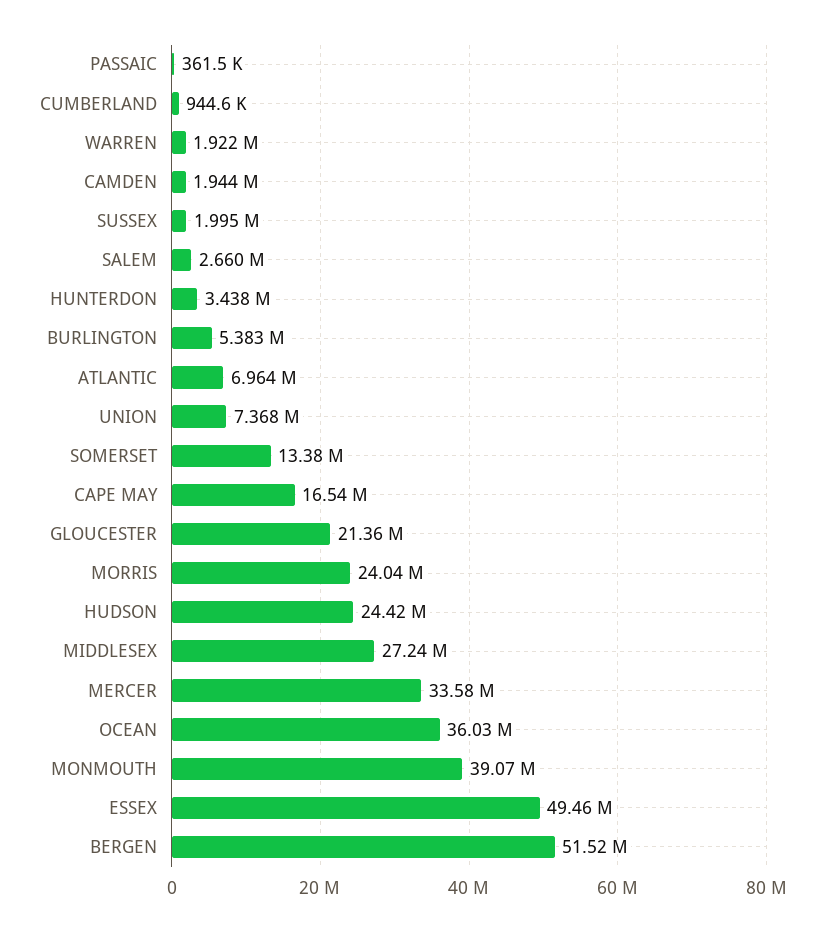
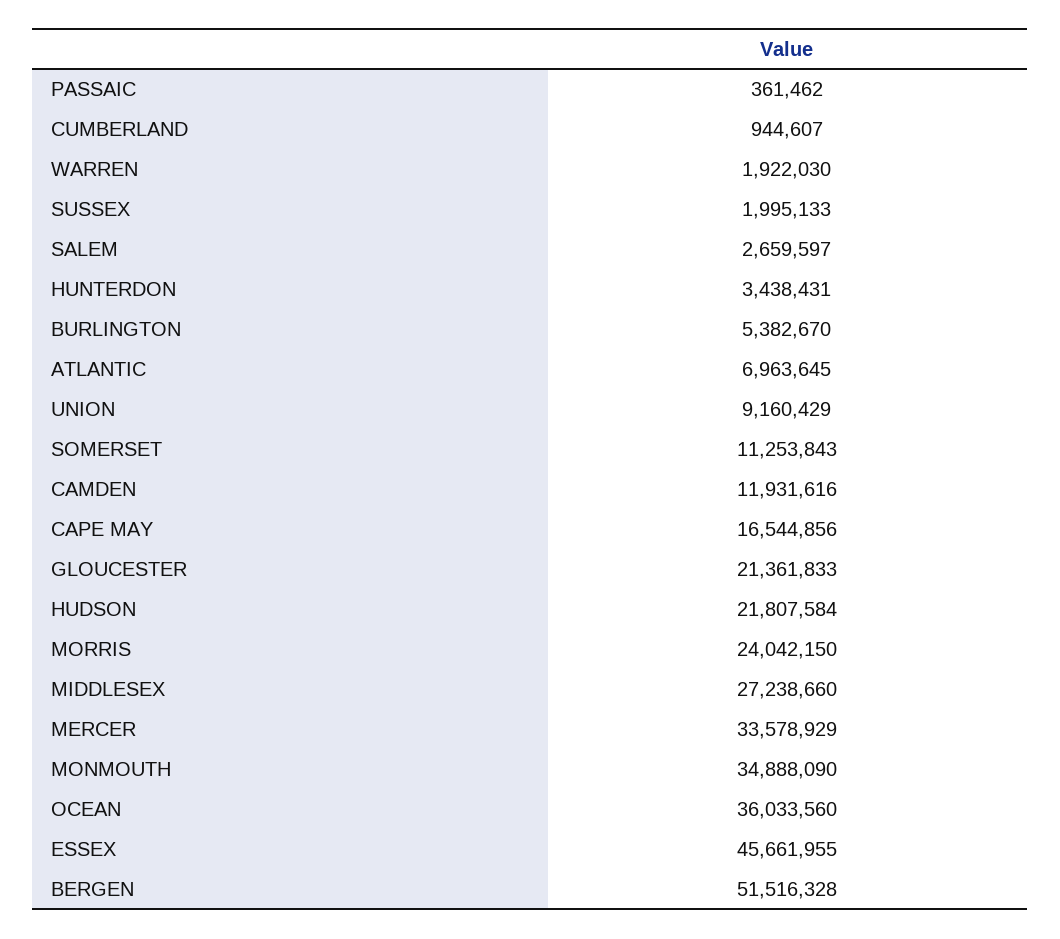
CAMDEN: 1944000 -> 11931616
UNION: 7368000 -> 9160429
SOMERSET: 13380000 -> 11253843
HUDSON: 24420000 -> 21807584
MONMOUTH: 39070000 -> 34888090
ESSEX: 49460000 -> 45661955

